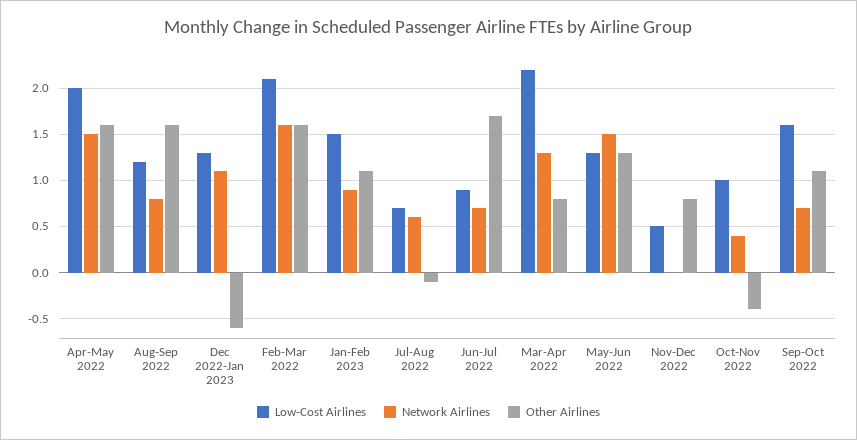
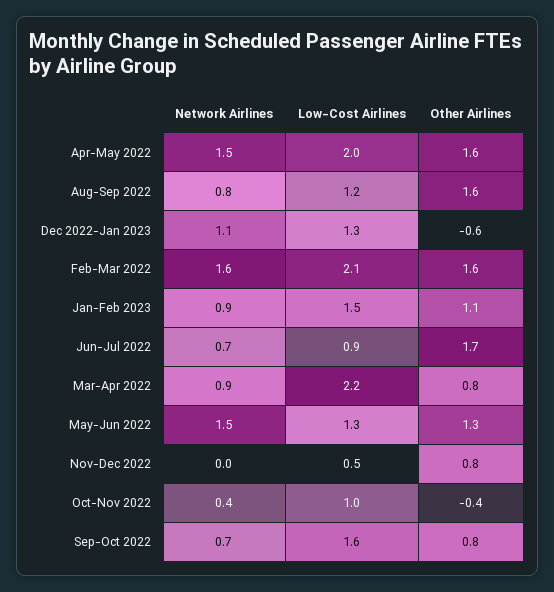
Low-Cost Airlines, Jul-Aug 2022: 0.7 -> none
Network Airlines, Jul-Aug 2022: 0.6 -> none
Other Airlines, Jul-Aug 2022: -0.1 -> none
Network Airlines, Mar-Apr 2022: 1.3 -> 0.9
Other Airlines, Sep-Oct 2022: 1.1 -> 0.8

